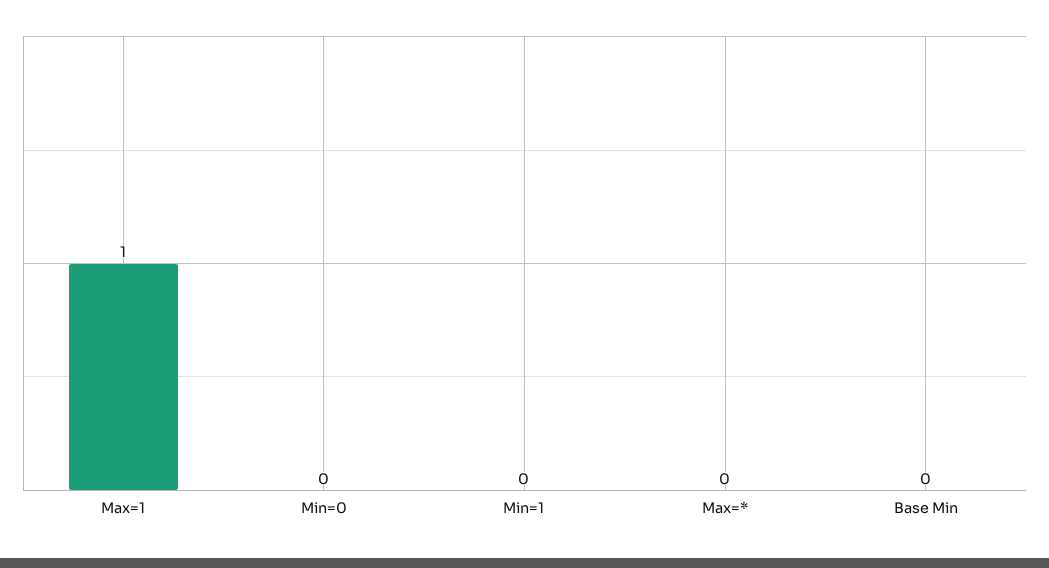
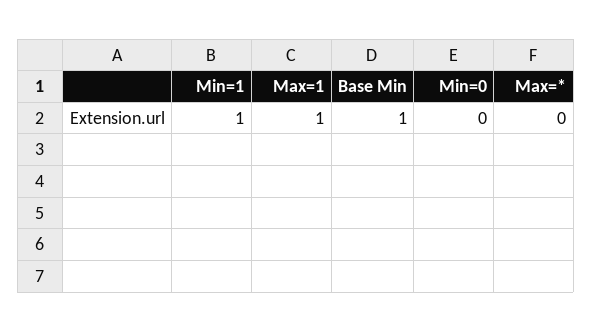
Min=1: 0 -> 1
Base Min: 0 -> 1

